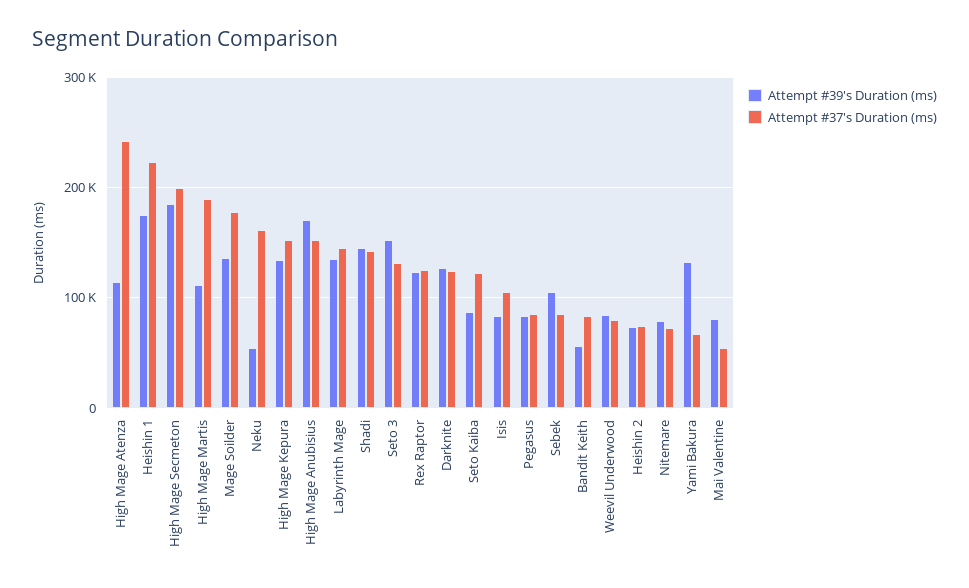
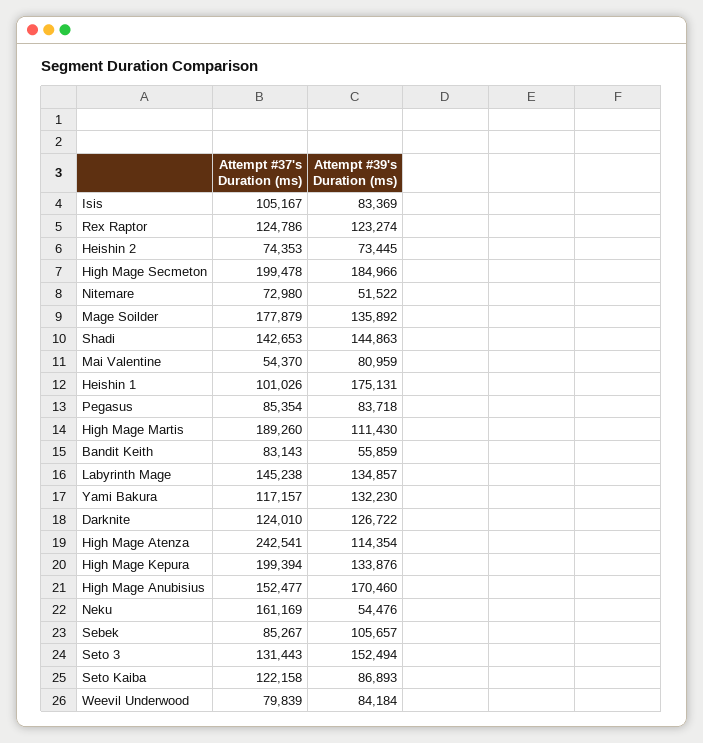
Attempt #37's Duration (ms), Heishin 1: 220000 -> 101026
Attempt #37's Duration (ms), High Mage Kepura: 150000 -> 199394
Attempt #39's Duration (ms), Nitemare: 80000 -> 51522
Attempt #37's Duration (ms), Yami Bakura: 70000 -> 117157

